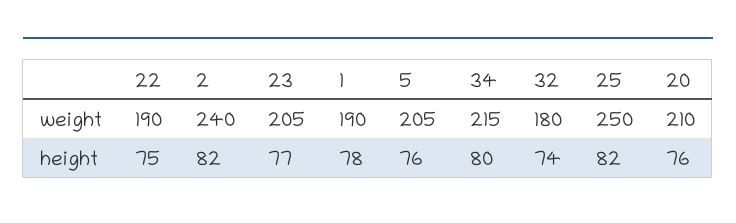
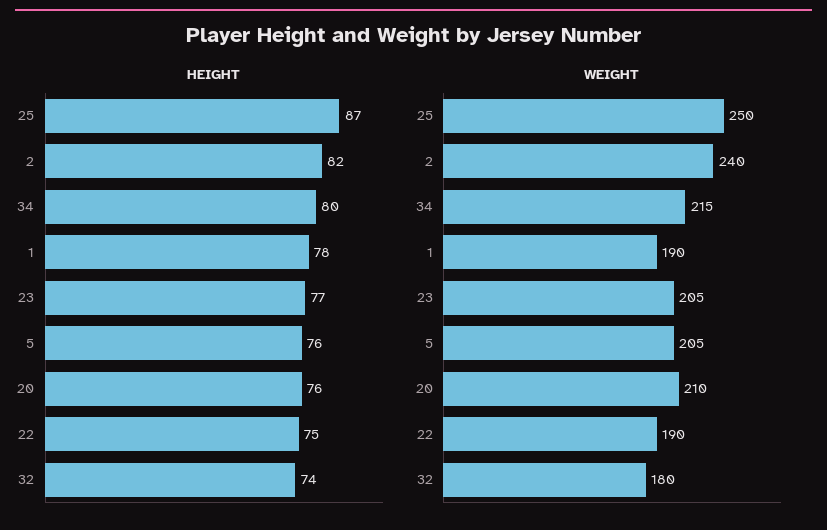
height, 25: 82 -> 87

